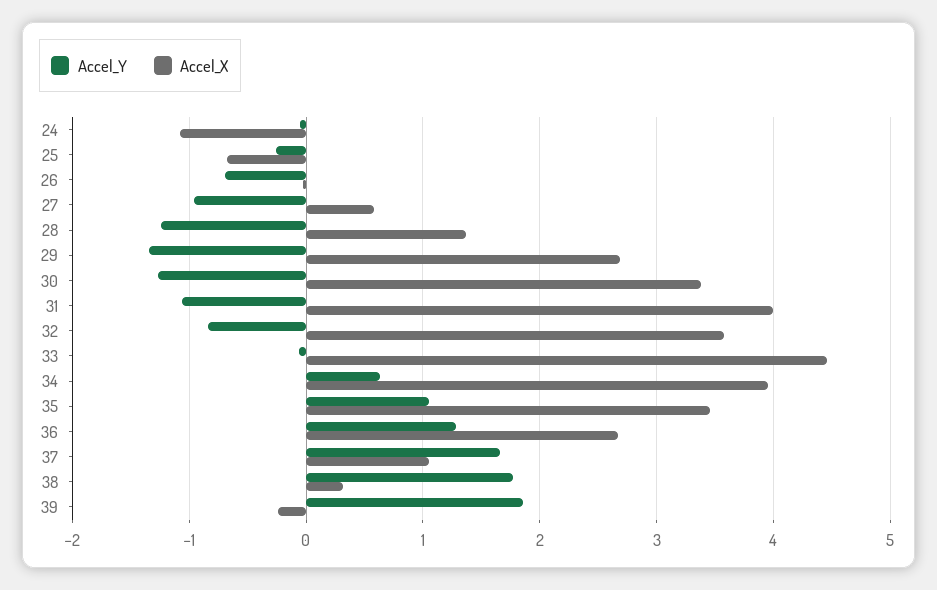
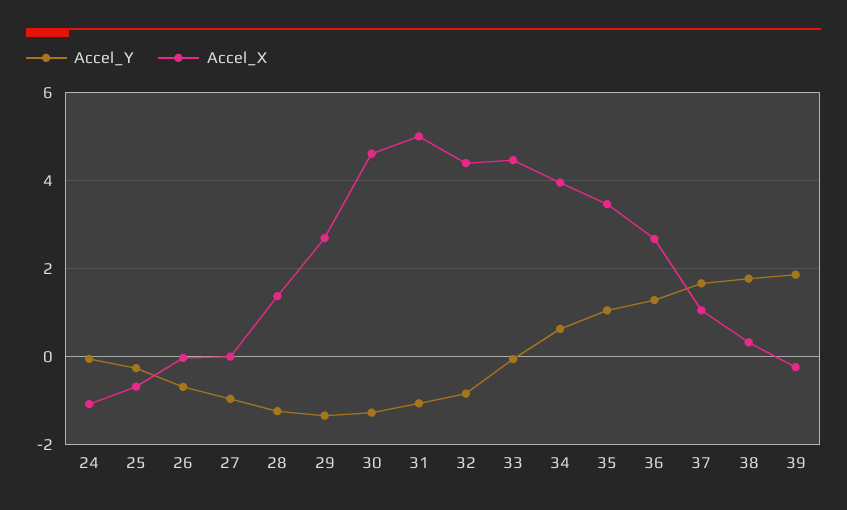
Accel_X, 27: 0.6 -> 0
Accel_X, 30: 3.4 -> 4.6
Accel_X, 31: 4 -> 5
Accel_X, 32: 3.6 -> 4.4

